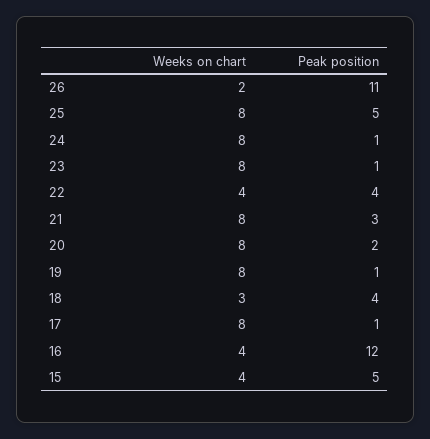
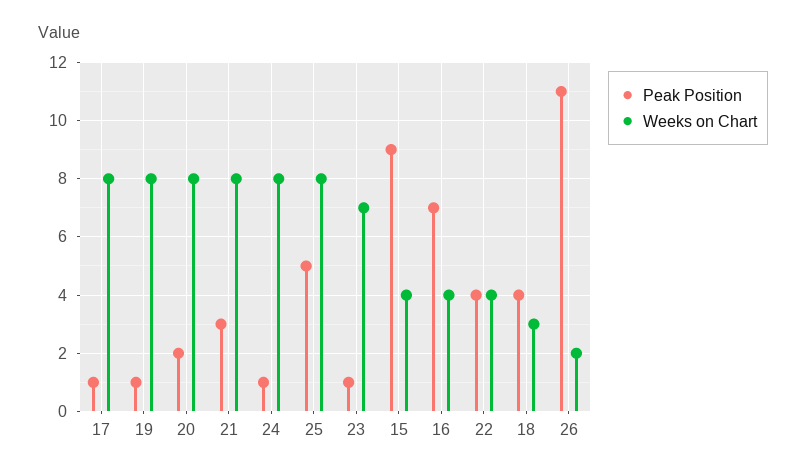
Weeks on chart, 23: 8 -> 7
Peak position, 16: 12 -> 7
Peak position, 15: 5 -> 9

